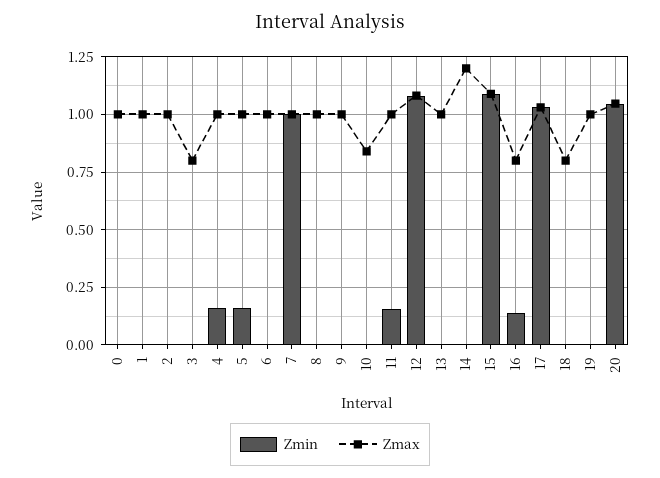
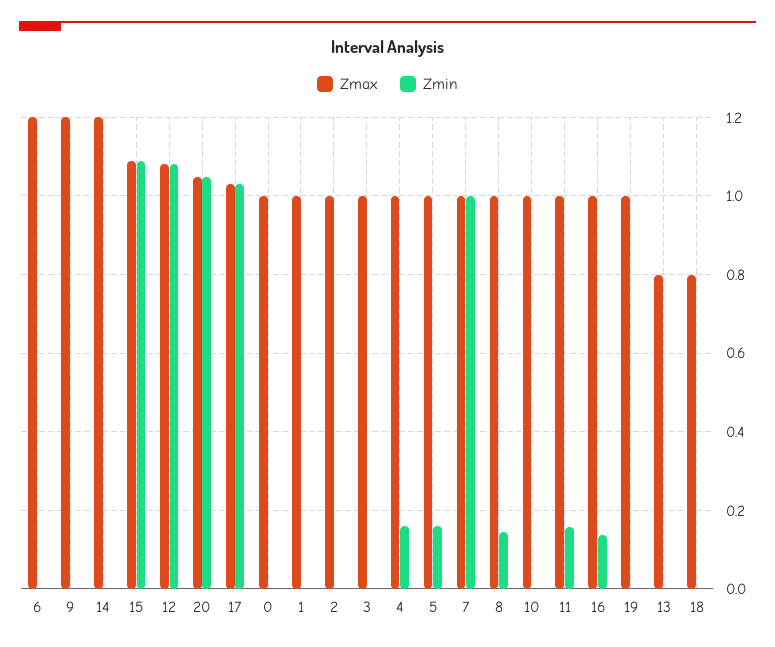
Zmax, 3: 0.8 -> 1
Zmax, 6: 1 -> 1.2
Zmin, 8: 0 -> 0.14
Zmax, 9: 1 -> 1.2
Zmax, 10: 0.85 -> 1
Zmax, 13: 1 -> 0.8
Zmax, 16: 0.8 -> 1

